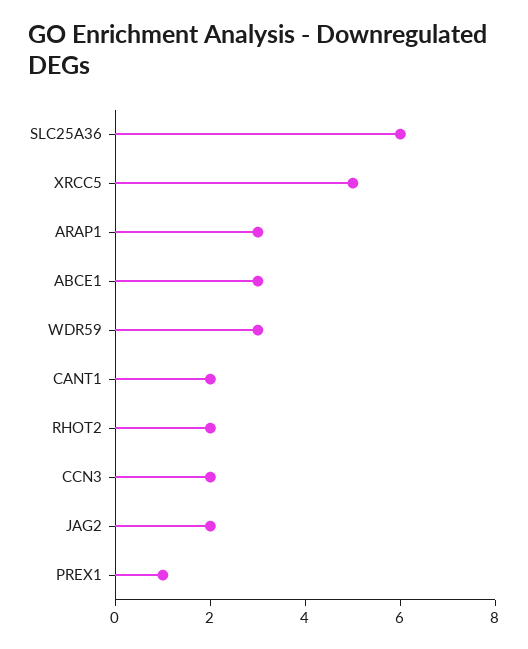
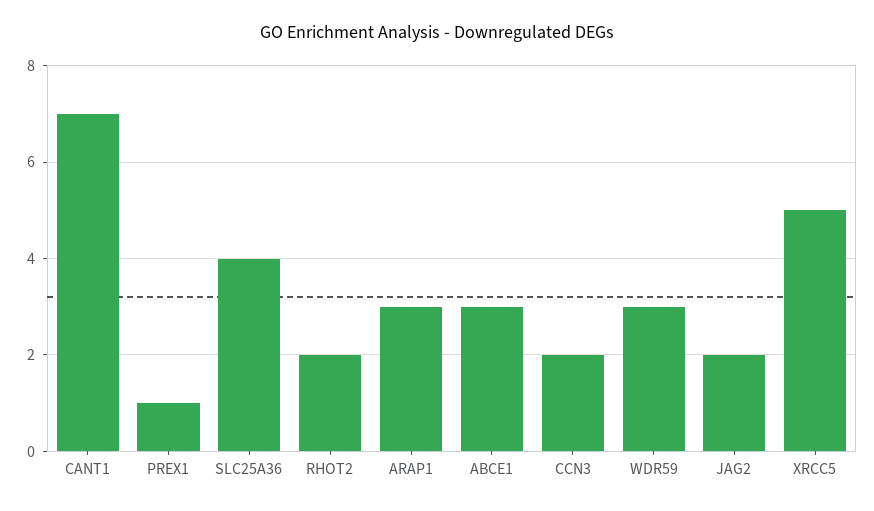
SLC25A36: 6 -> 4
CANT1: 2 -> 7

